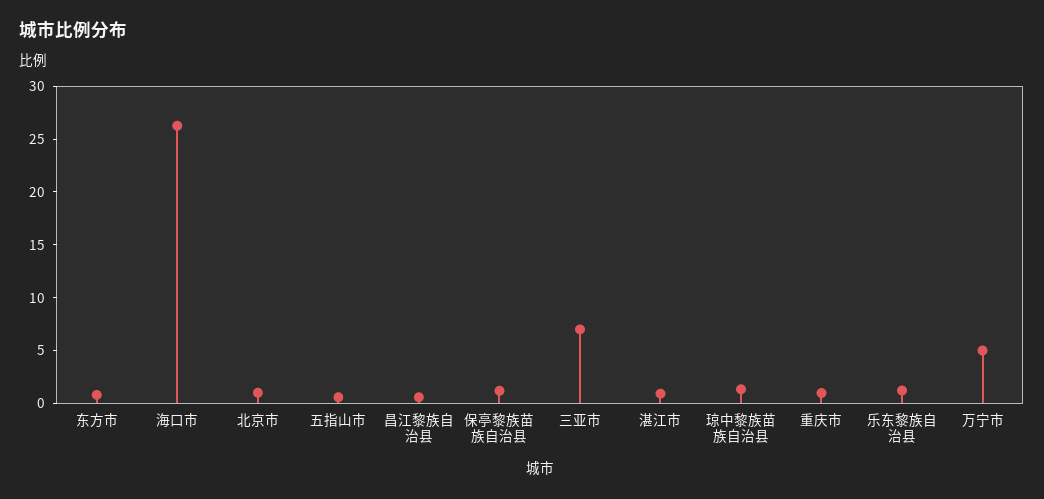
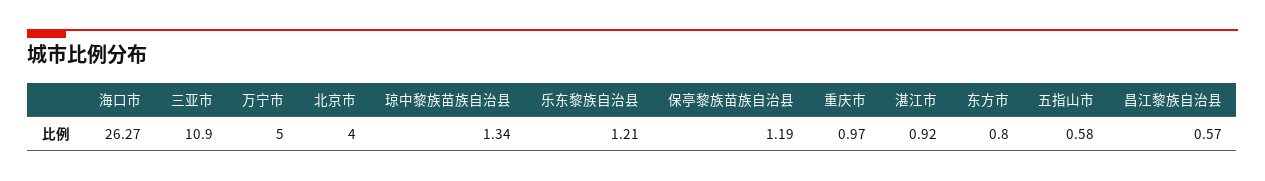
北京市: 1 -> 4
三亚市: 7 -> 10.9

